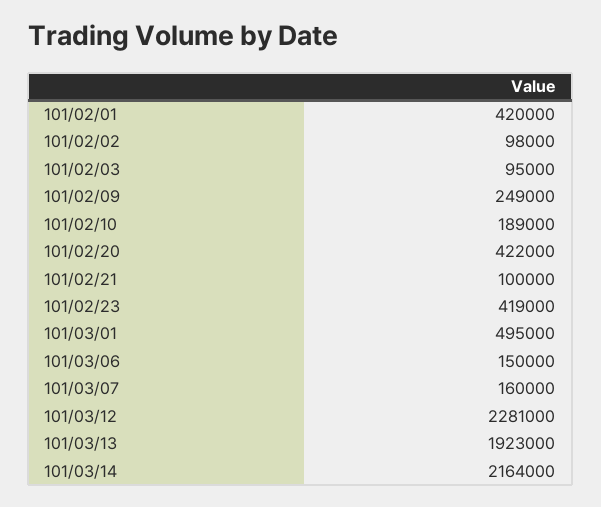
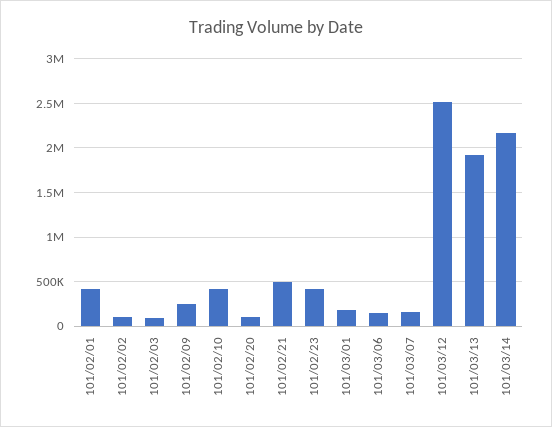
101/02/10: 189000 -> 400000
101/02/20: 422000 -> 100000
101/02/21: 100000 -> 500000
101/03/01: 495000 -> 200000
101/03/12: 2281000 -> 2500000

